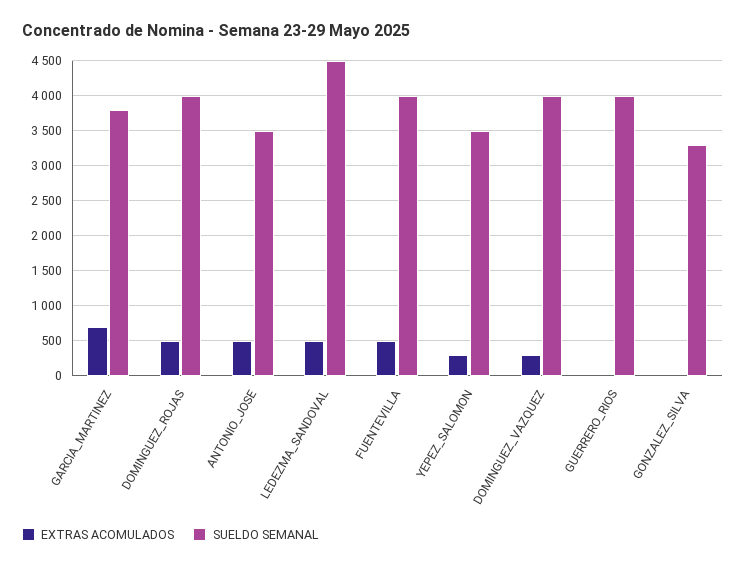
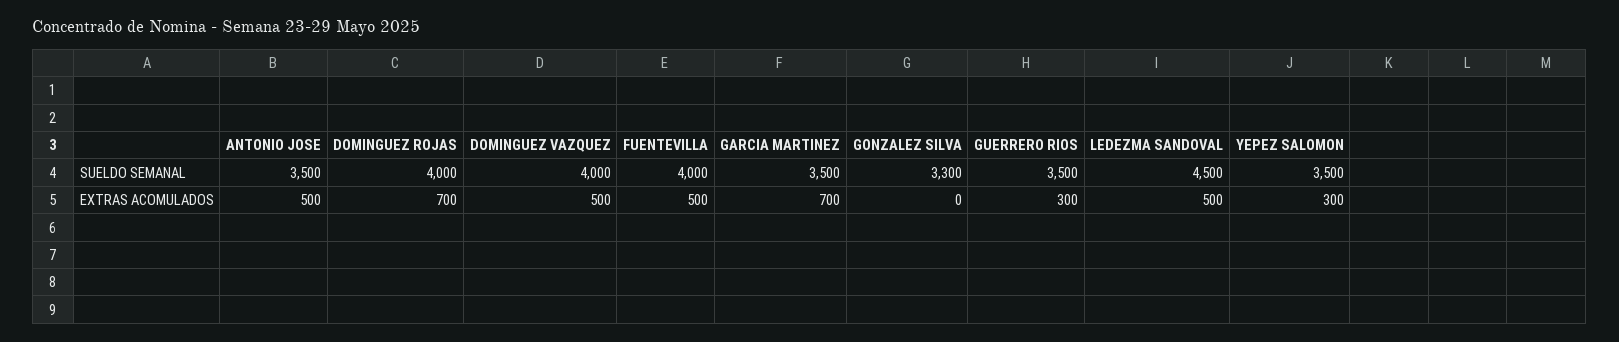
SUELDO SEMANAL, GARCIA_MARTINEZ: 3800 -> 3500
EXTRAS ACOMULADOS, DOMINGUEZ_ROJAS: 500 -> 700
EXTRAS ACOMULADOS, DOMINGUEZ_VAZQUEZ: 300 -> 500
EXTRAS ACOMULADOS, GUERRERO_RIOS: 0 -> 300
SUELDO SEMANAL, GUERRERO_RIOS: 4000 -> 3500

